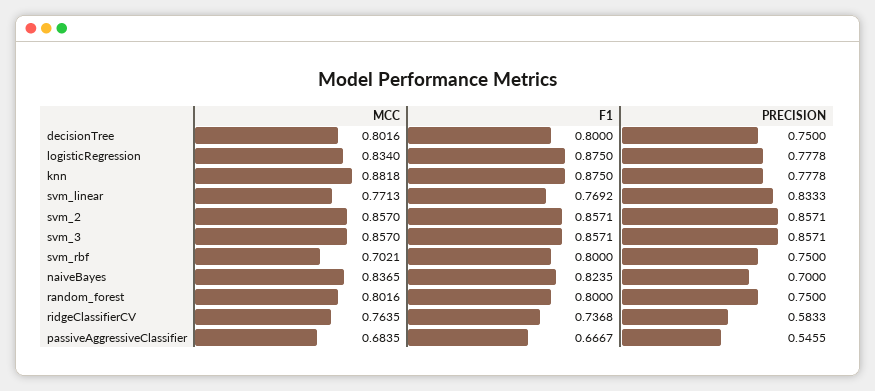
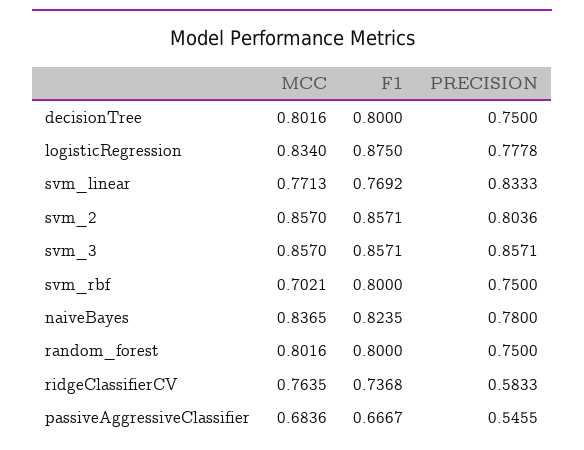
MCC, knn: 0.8818 -> none
F1, knn: 0.875 -> none
PRECISION, knn: 0.7778 -> none
PRECISION, svm_2: 0.8571 -> 0.8036
PRECISION, naiveBayes: 0.7 -> 0.78
MCC, passiveAggressiveClassifier: 0.6835 -> 0.6836

